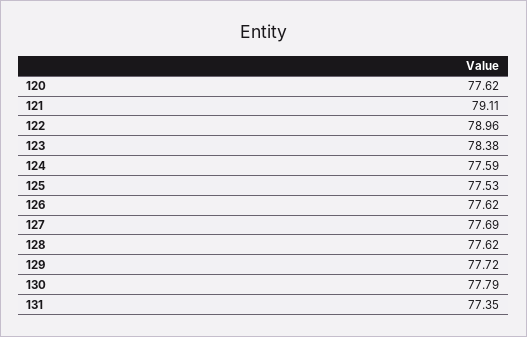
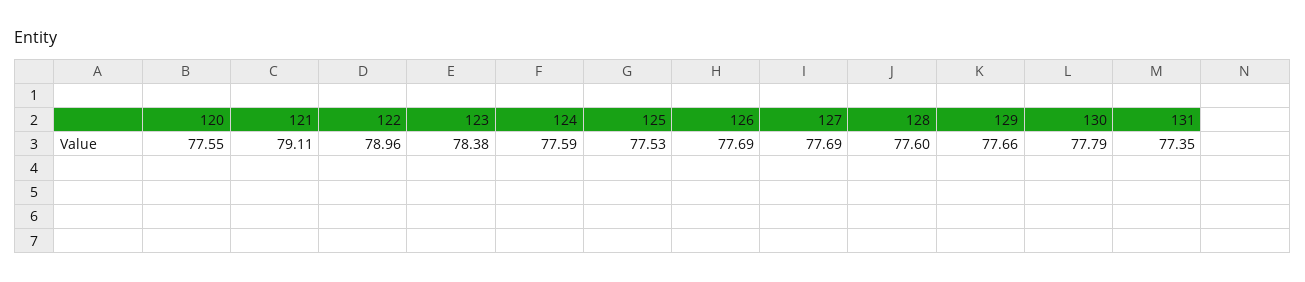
120: 77.62 -> 77.55
126: 77.62 -> 77.69
128: 77.62 -> 77.6
129: 77.72 -> 77.66

